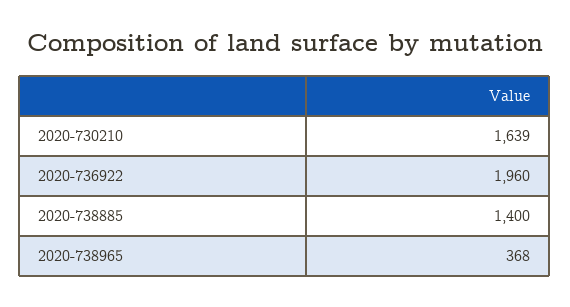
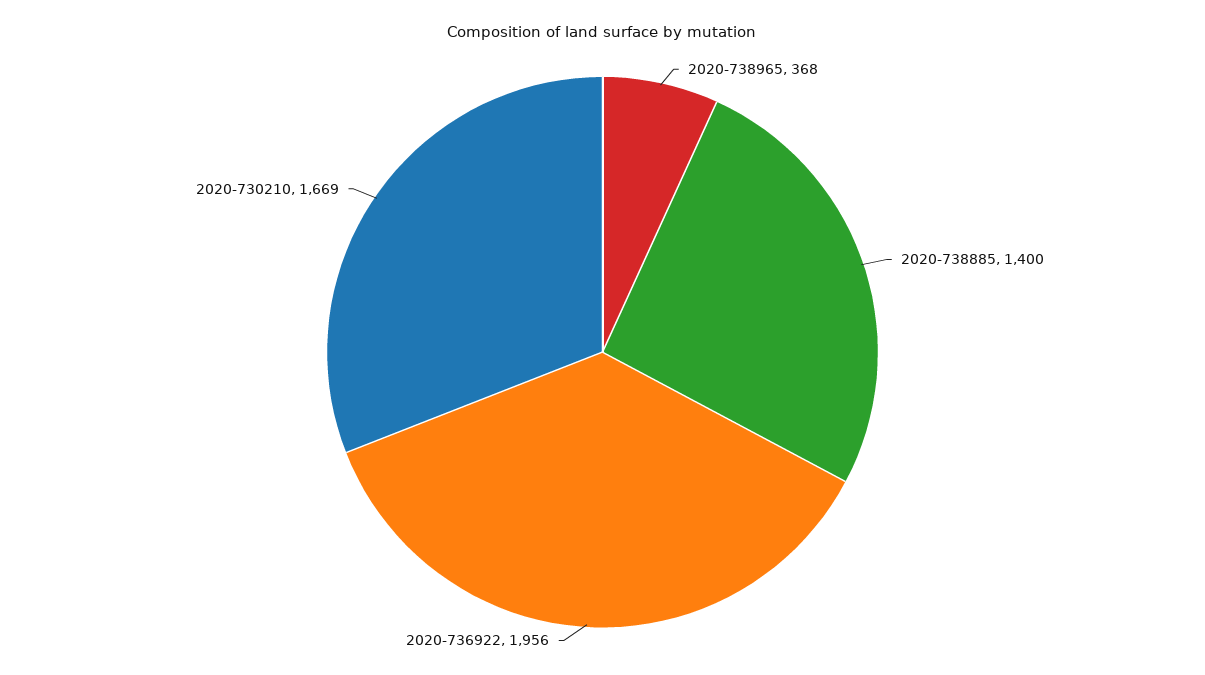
2020-730210: 1639 -> 1669
2020-736922: 1960 -> 1956

